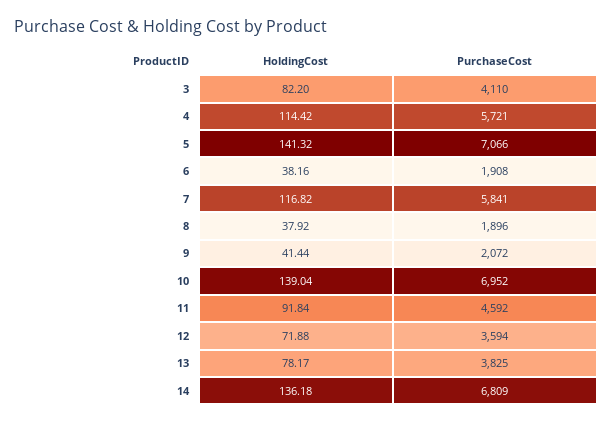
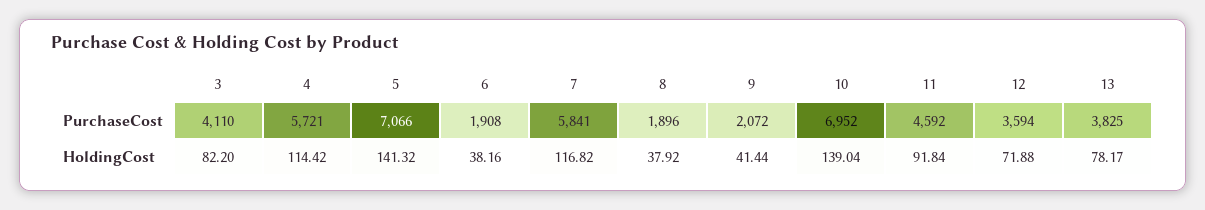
HoldingCost, 14: 136.18 -> none
PurchaseCost, 14: 6809 -> none

